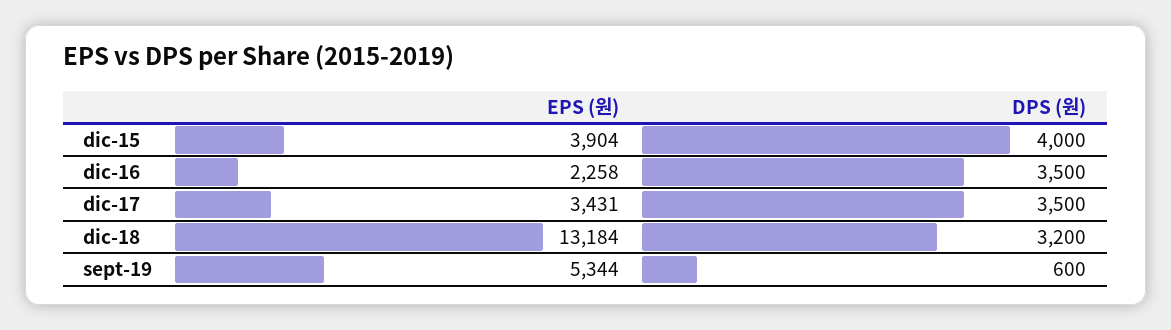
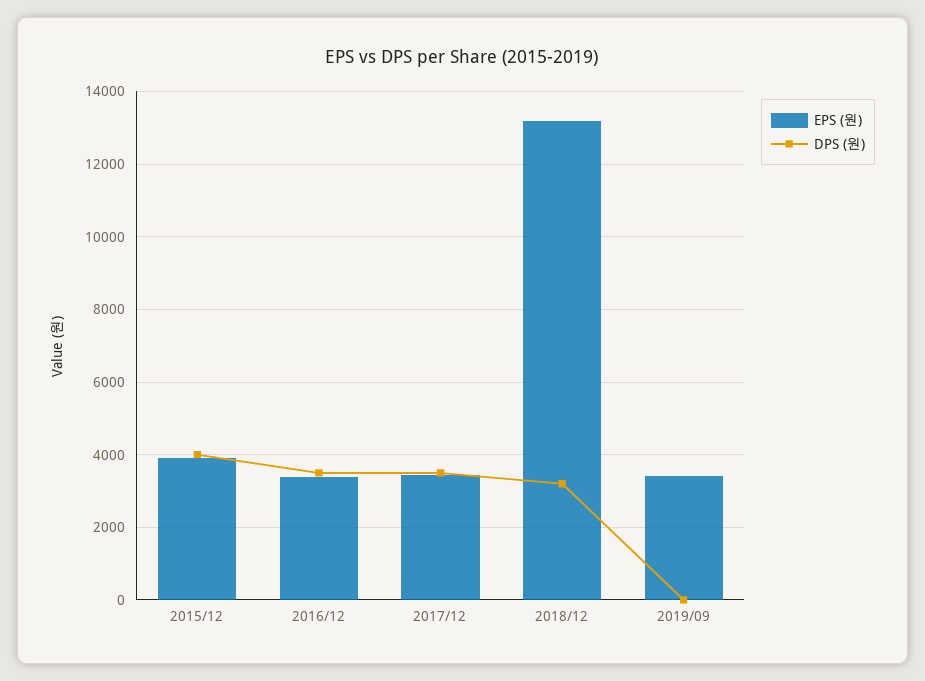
EPS (원), dic-16: 2258 -> 3400
EPS (원), sept-19: 5344 -> 3400
DPS (원), sept-19: 600 -> 0

